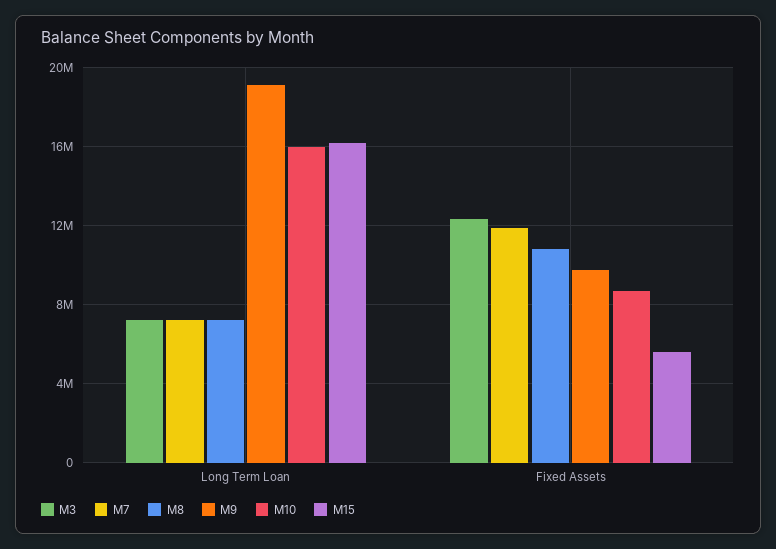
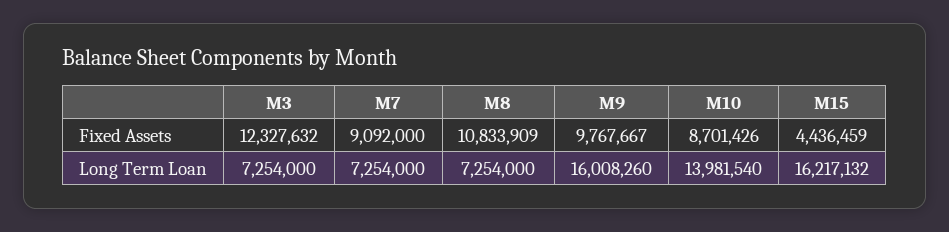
M9, Long Term Loan: 19000000 -> 16008260
M10, Long Term Loan: 16000000 -> 13981540
M7, Fixed Assets: 12000000 -> 9092000
M15, Fixed Assets: 5500000 -> 4436459

